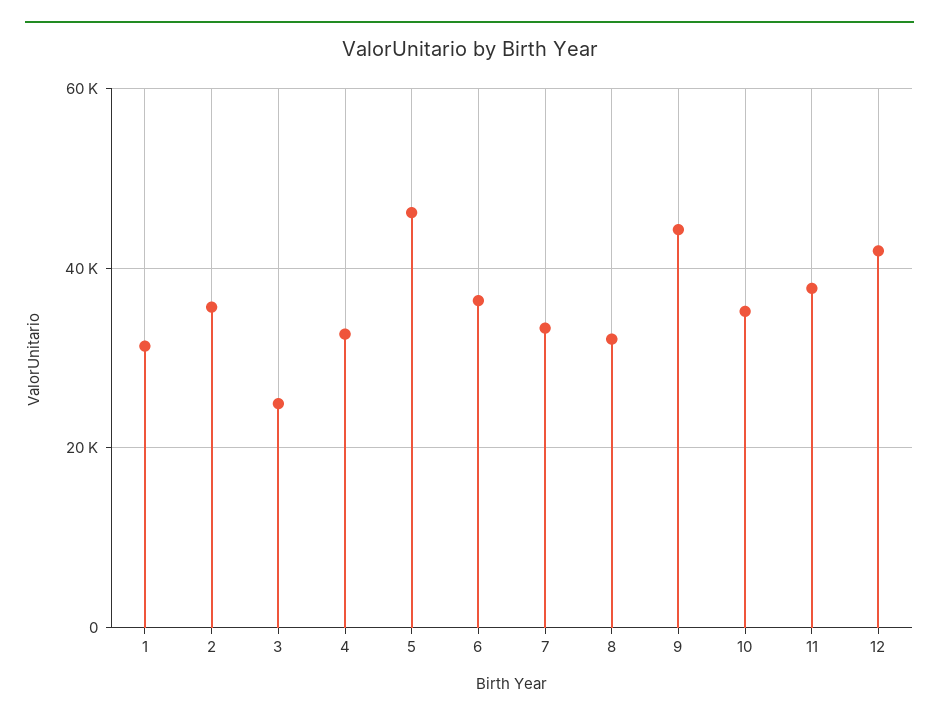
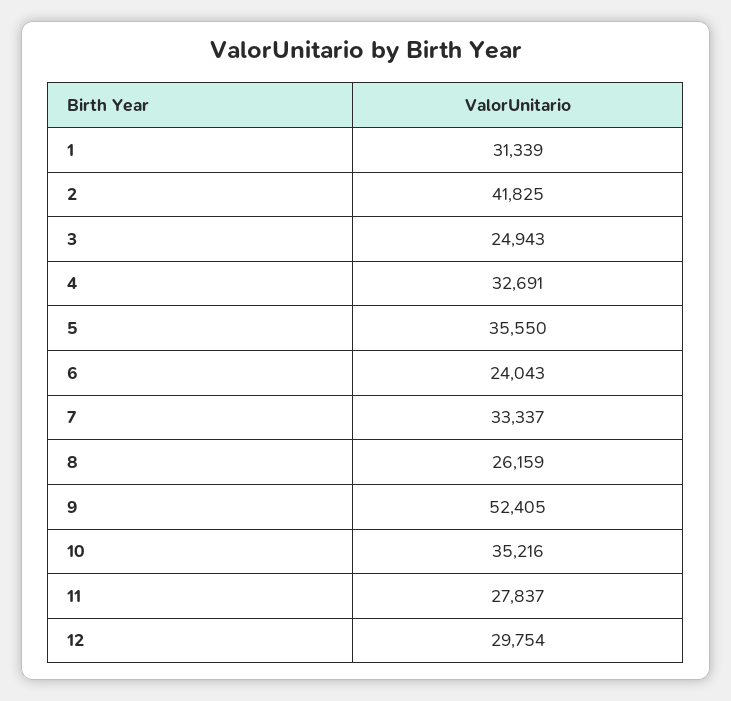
2: 36000 -> 41825
5: 46000 -> 35550
6: 36000 -> 24043
8: 32000 -> 26159
9: 44000 -> 52405
11: 38000 -> 27837
12: 42000 -> 29754

